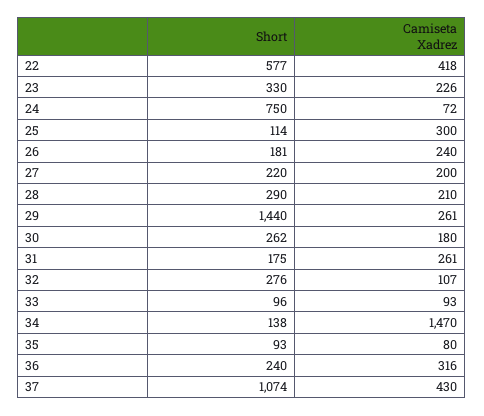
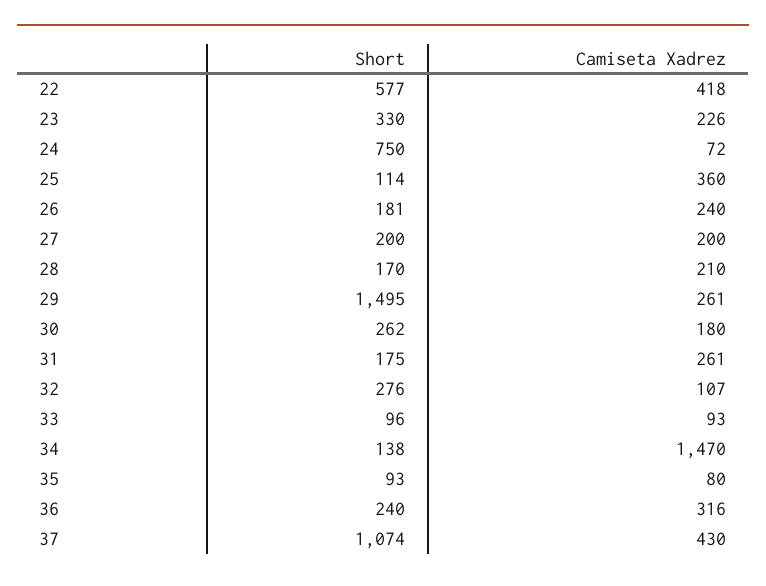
Camiseta Xadrez, 25: 300 -> 360
Short, 27: 220 -> 200
Short, 28: 290 -> 170
Short, 29: 1440 -> 1495

